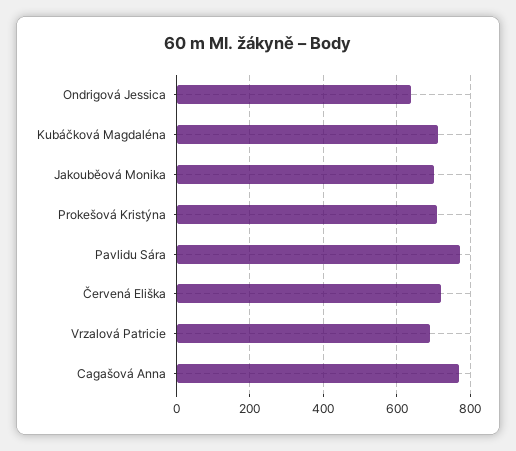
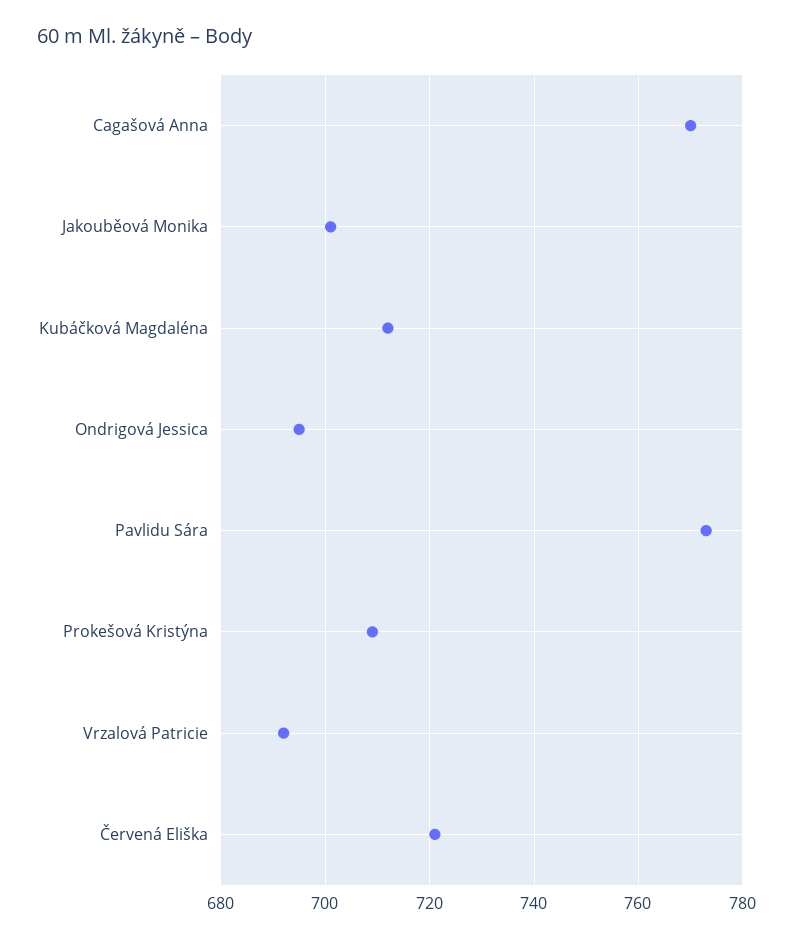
Ondrigová Jessica: 640 -> 695

